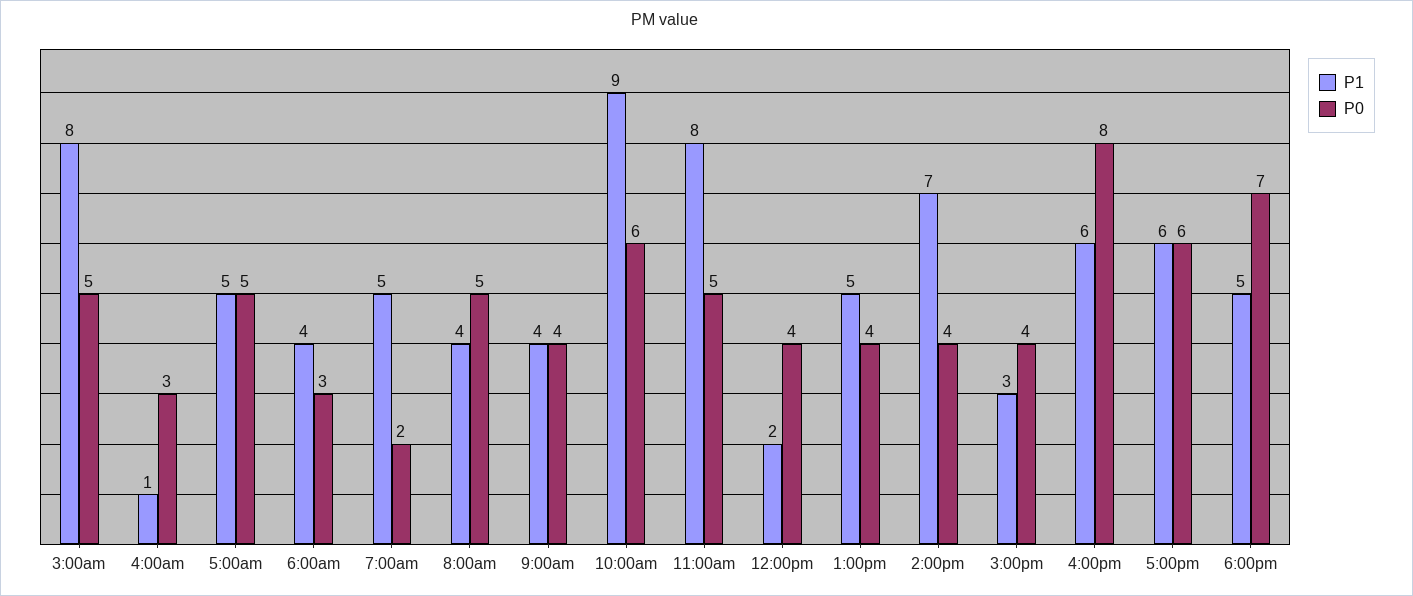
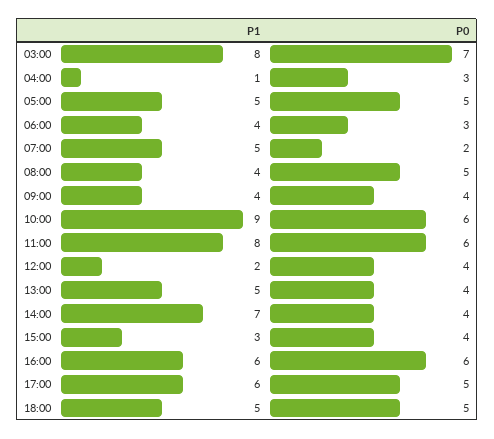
P0, 3:00am: 5 -> 7
P0, 11:00am: 5 -> 6
P0, 4:00pm: 8 -> 6
P0, 5:00pm: 6 -> 5
P0, 6:00pm: 7 -> 5

